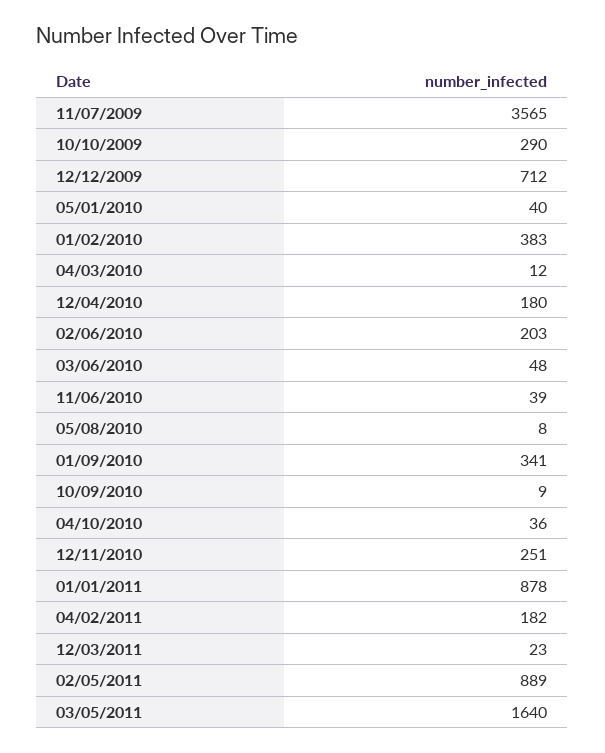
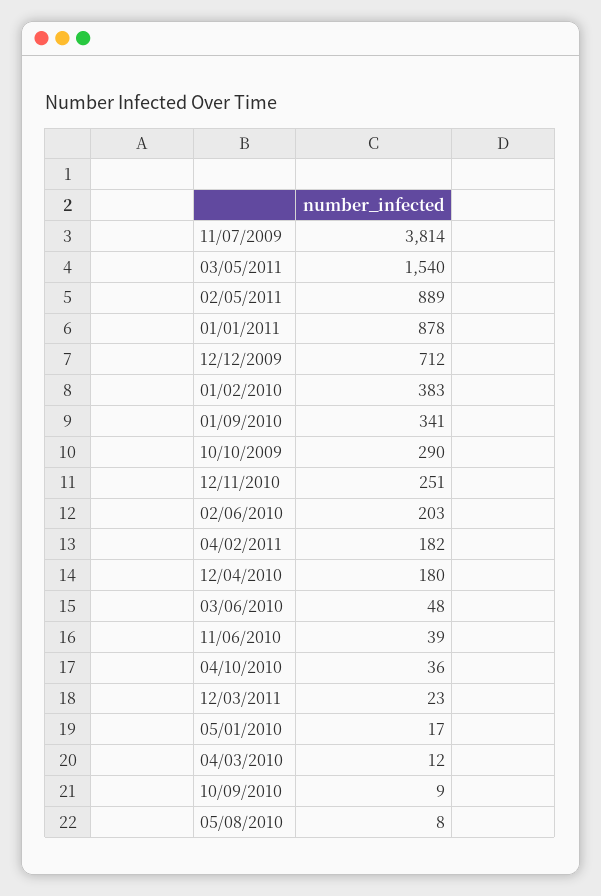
11/07/2009: 3565 -> 3814
05/01/2010: 40 -> 17
03/05/2011: 1640 -> 1540

